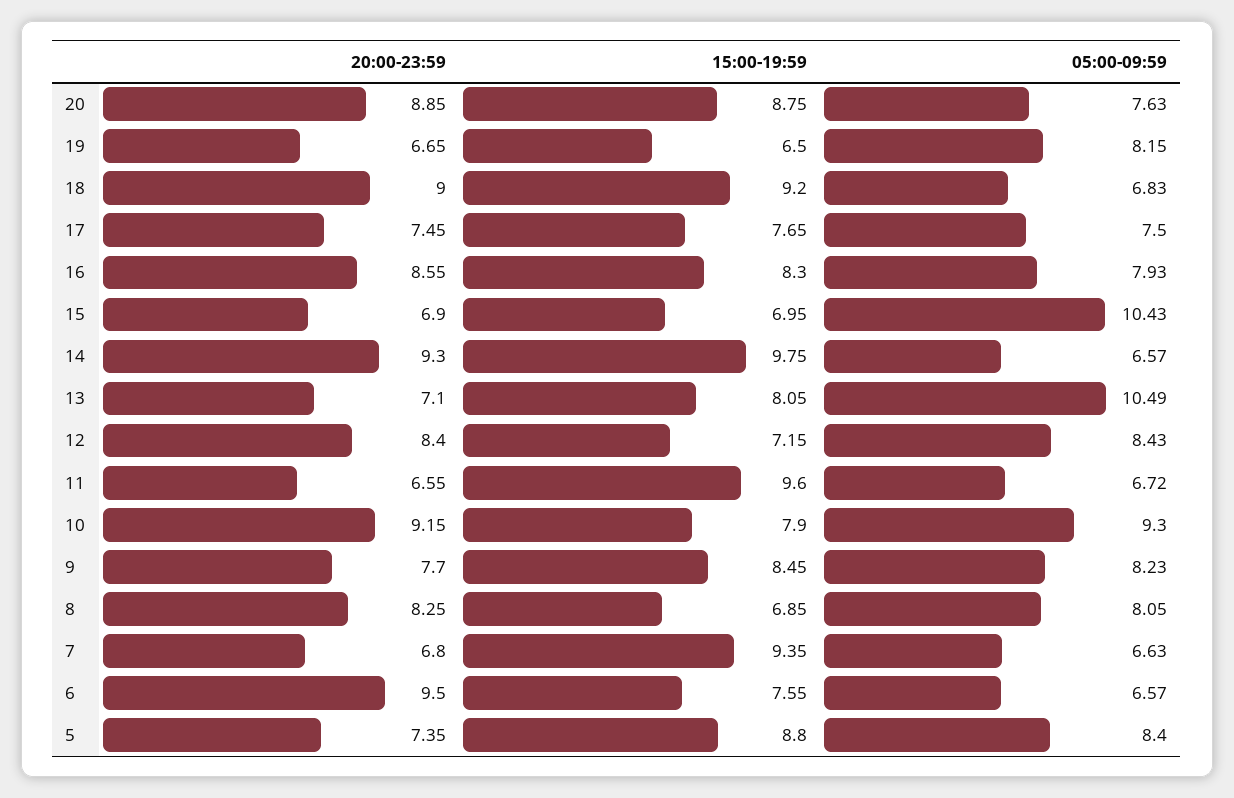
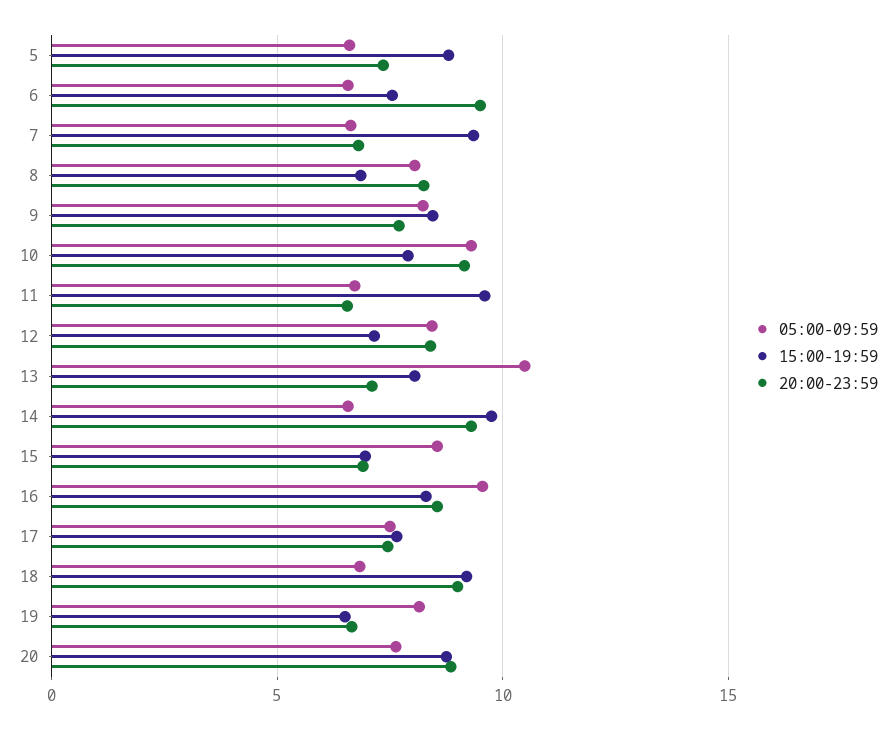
05:00-09:59, 16: 7.93 -> 9.5
05:00-09:59, 15: 10.43 -> 8.5
05:00-09:59, 5: 8.4 -> 6.5

